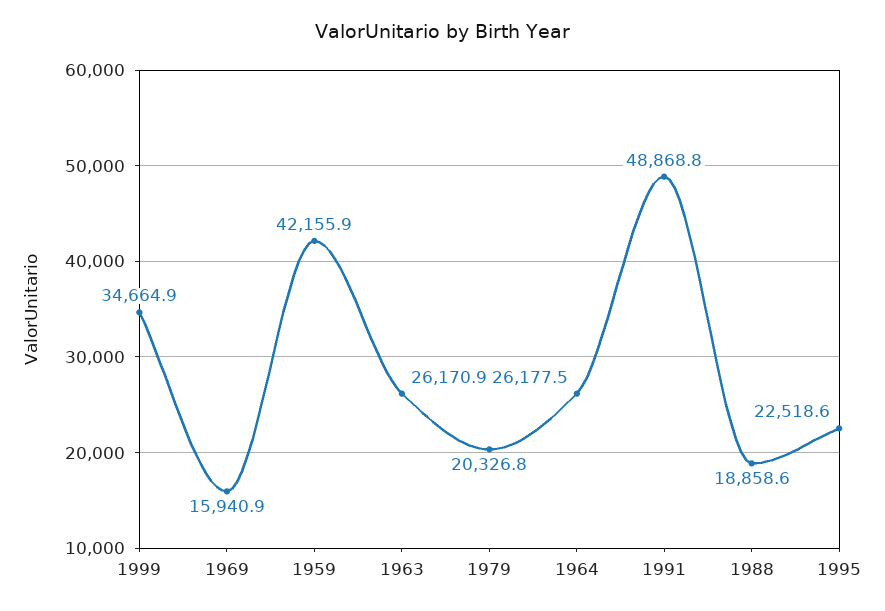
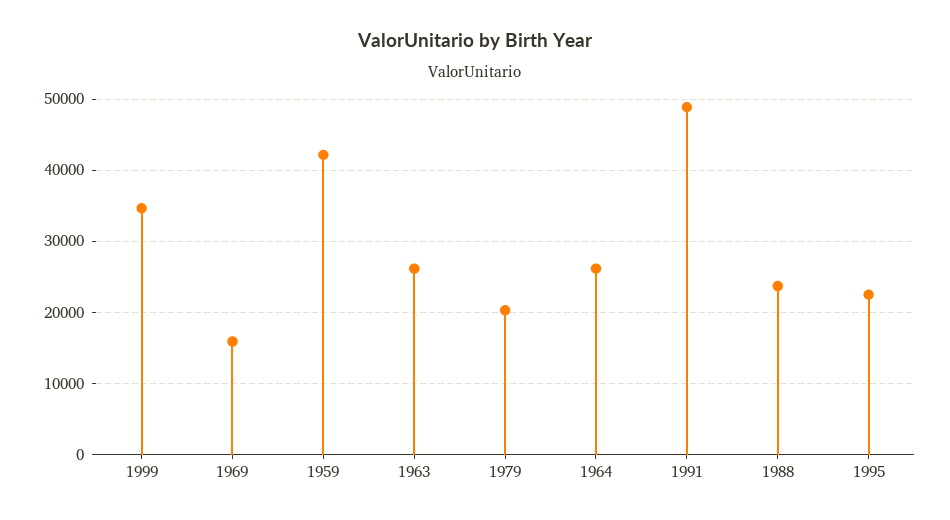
1988: 18858.6 -> 24000

